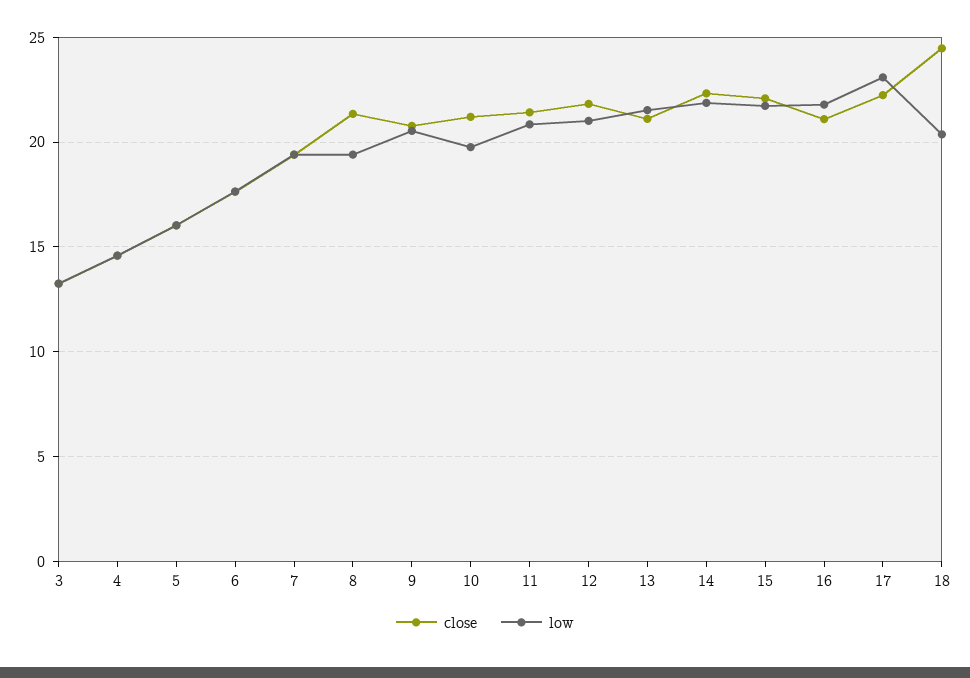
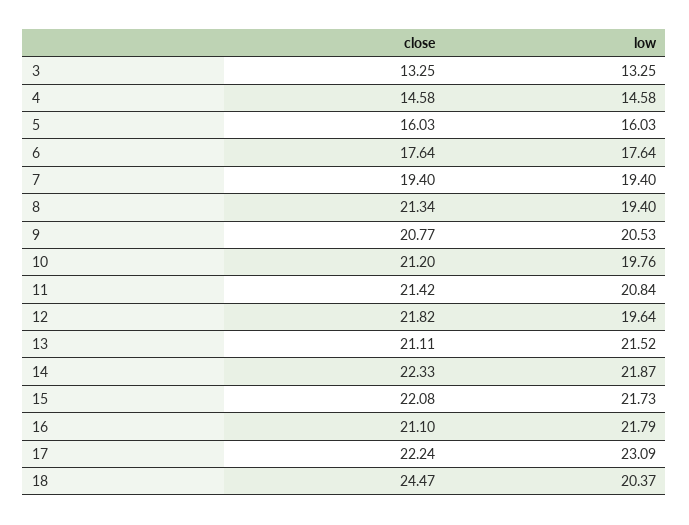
low, 12: 21 -> 19.64

